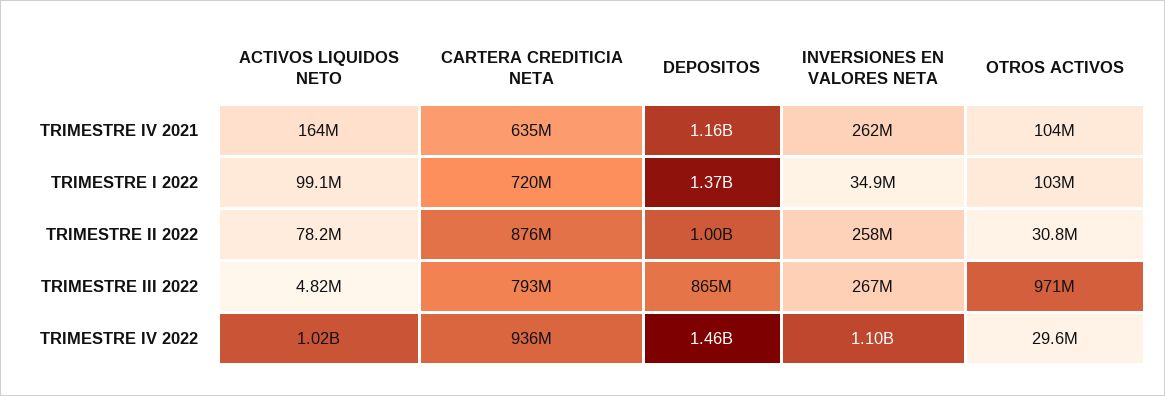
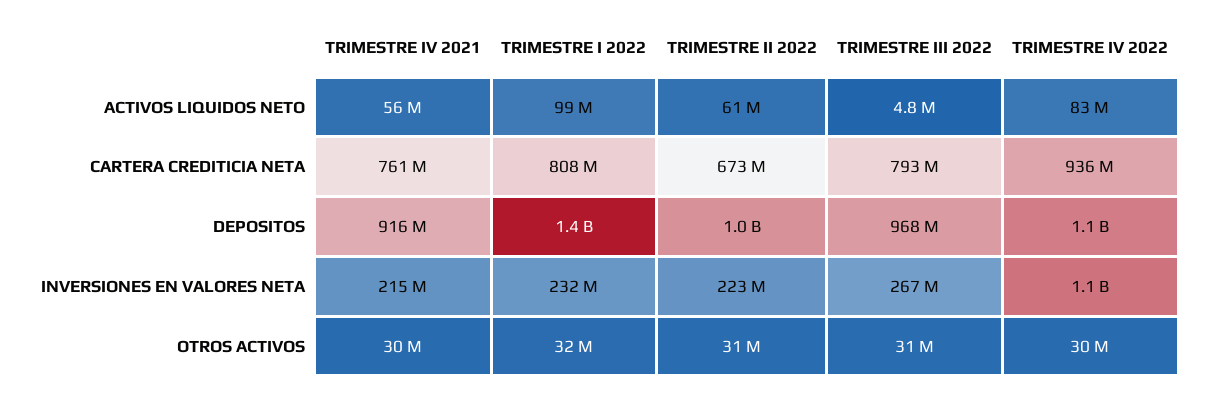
ACTIVOS LIQUIDOS NETO, TRIMESTRE IV 2021: 164000000 -> 56000000
CARTERA CREDITICIA NETA, TRIMESTRE IV 2021: 635000000 -> 761000000
DEPOSITOS, TRIMESTRE IV 2021: 1160000000 -> 916000000
INVERSIONES EN VALORES NETA, TRIMESTRE IV 2021: 262000000 -> 215000000
OTROS ACTIVOS, TRIMESTRE IV 2021: 104000000 -> 30000000
CARTERA CREDITICIA NETA, TRIMESTRE I 2022: 720000000 -> 808000000
INVERSIONES EN VALORES NETA, TRIMESTRE I 2022: 34900000 -> 232000000
OTROS ACTIVOS, TRIMESTRE I 2022: 103000000 -> 32000000
ACTIVOS LIQUIDOS NETO, TRIMESTRE II 2022: 78200000 -> 61000000
CARTERA CREDITICIA NETA, TRIMESTRE II 2022: 876000000 -> 673000000
INVERSIONES EN VALORES NETA, TRIMESTRE II 2022: 258000000 -> 223000000
DEPOSITOS, TRIMESTRE III 2022: 865000000 -> 968000000
OTROS ACTIVOS, TRIMESTRE III 2022: 971000000 -> 31000000
ACTIVOS LIQUIDOS NETO, TRIMESTRE IV 2022: 1020000000 -> 83000000
DEPOSITOS, TRIMESTRE IV 2022: 1460000000 -> 1100000000

